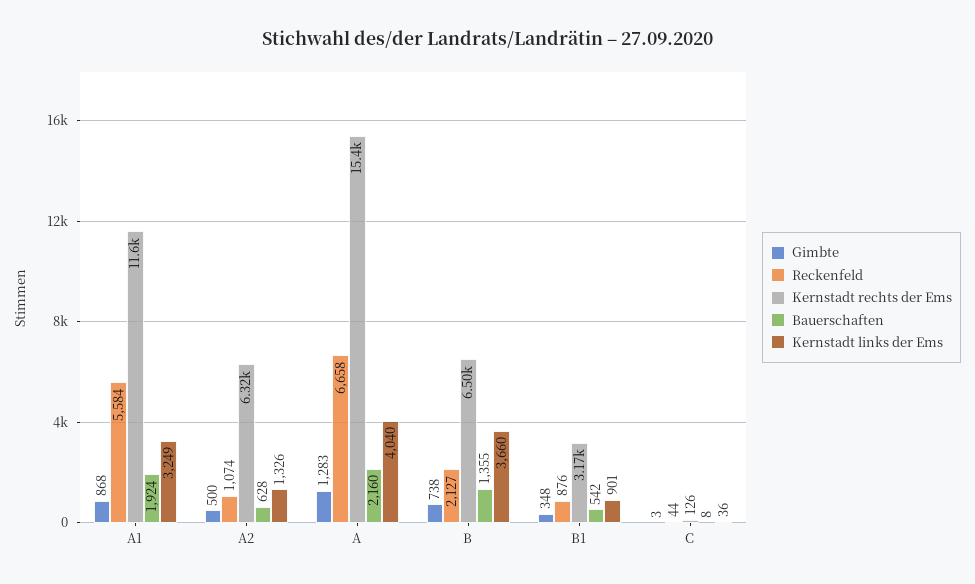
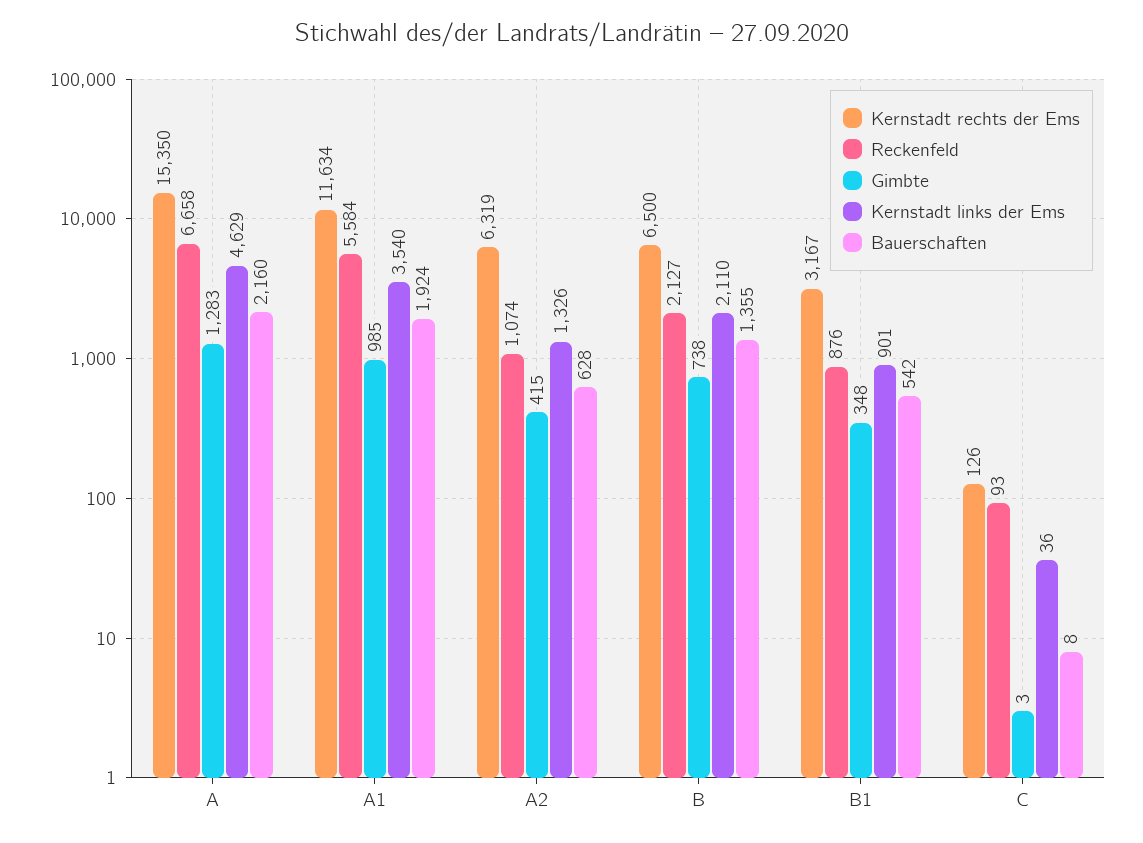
Gimbte, A1: 868 -> 985
Kernstadt links der Ems, A1: 3249 -> 3540
Gimbte, A2: 500 -> 415
Kernstadt links der Ems, A: 4040 -> 4629
Kernstadt links der Ems, B: 3660 -> 2110
Reckenfeld, C: 44 -> 93

